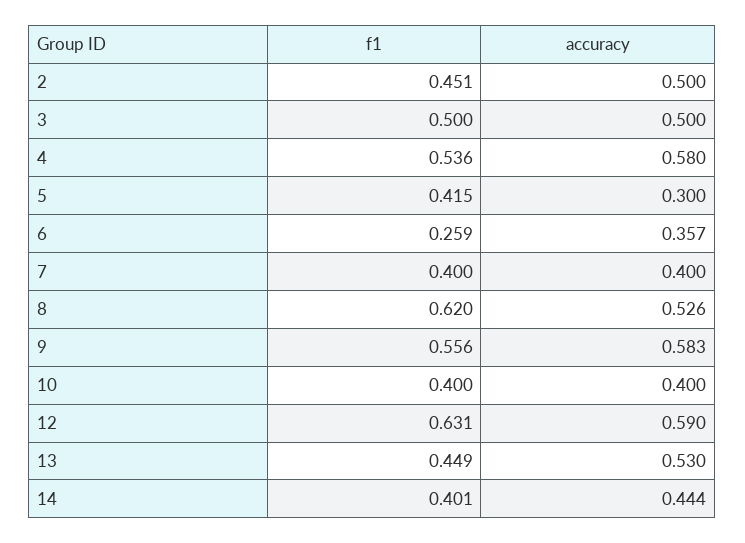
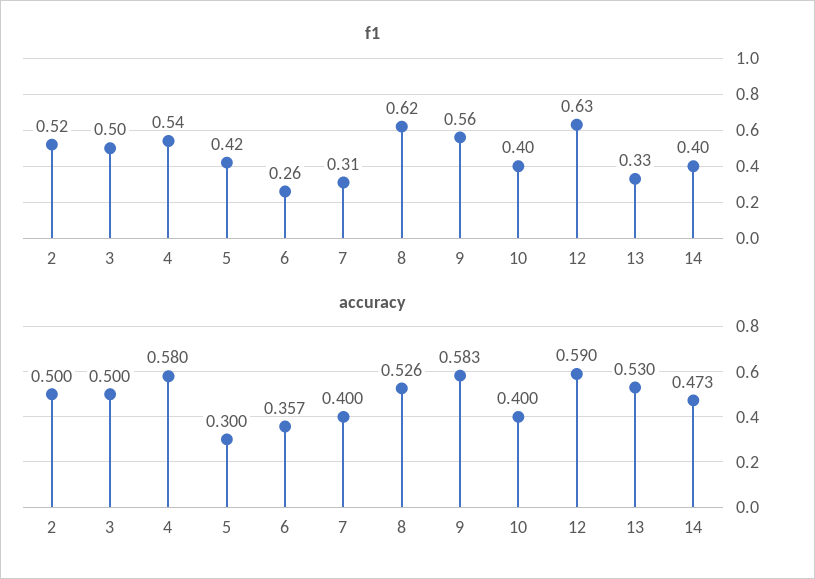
f1, 2: 0.451 -> 0.52
f1, 7: 0.4 -> 0.31
f1, 13: 0.449 -> 0.33
accuracy, 14: 0.444 -> 0.473

